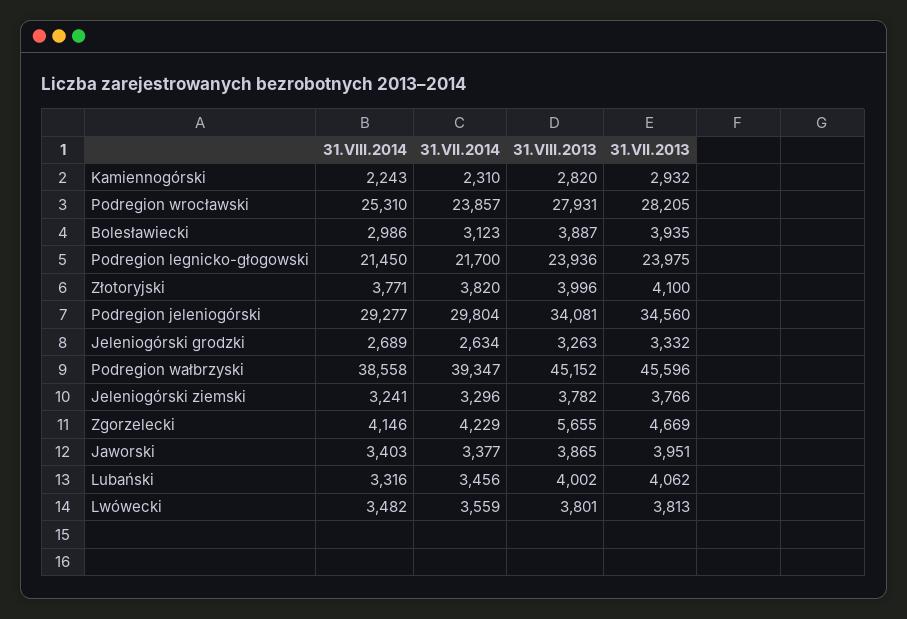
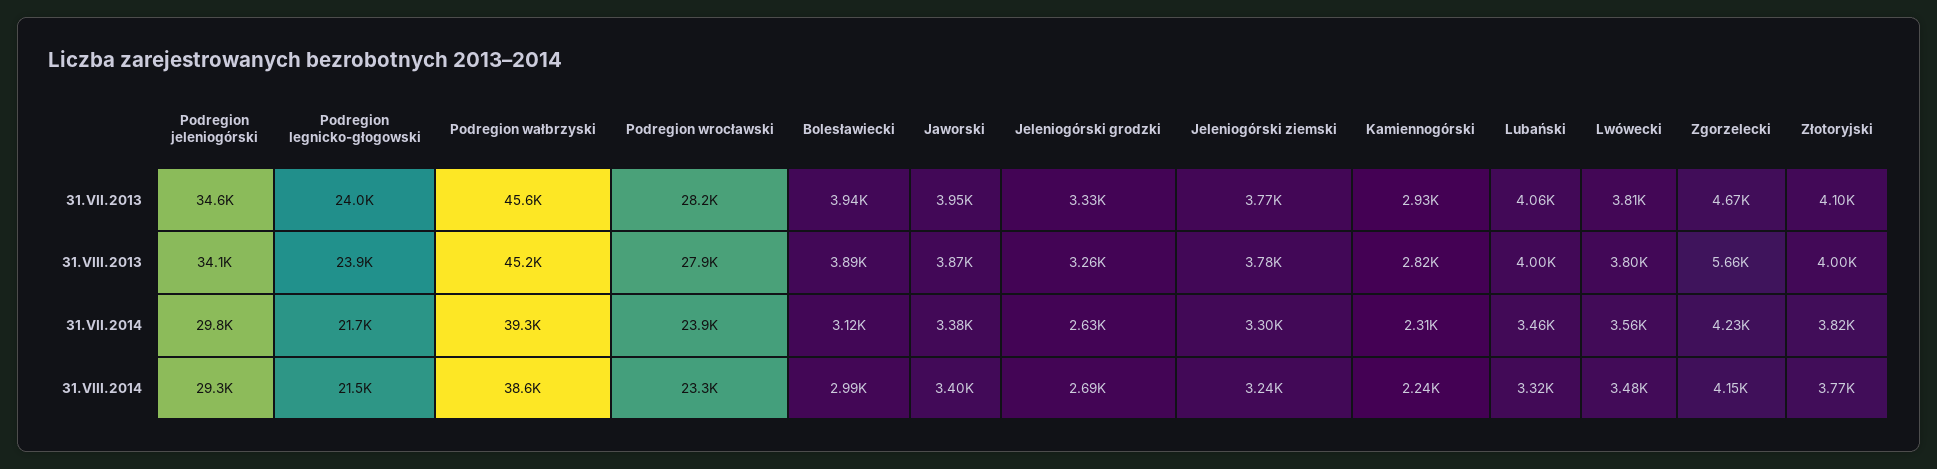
31.VIII.2014, Podregion wrocławski: 25310 -> 23300

